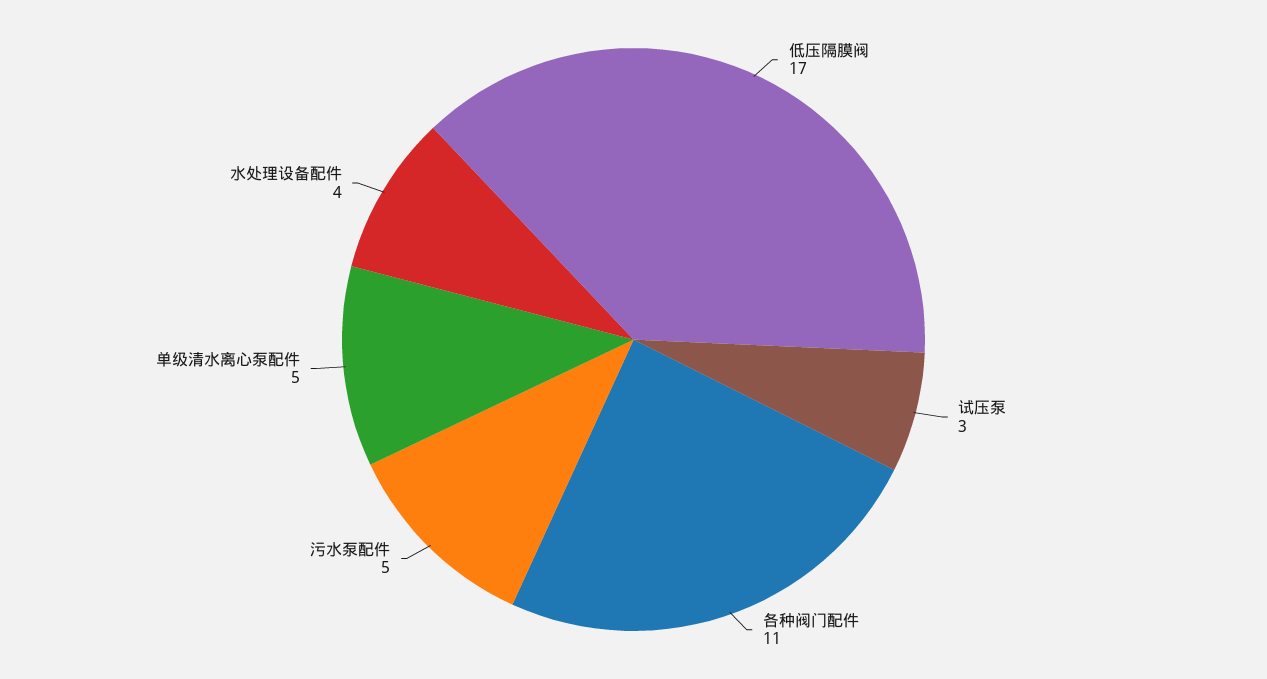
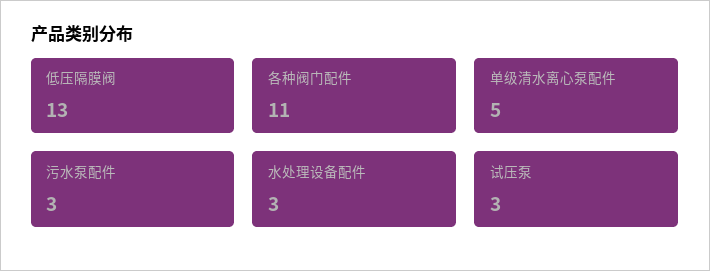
低压隔膜阀: 17 -> 13
污水泵配件: 5 -> 3
水处理设备配件: 4 -> 3

